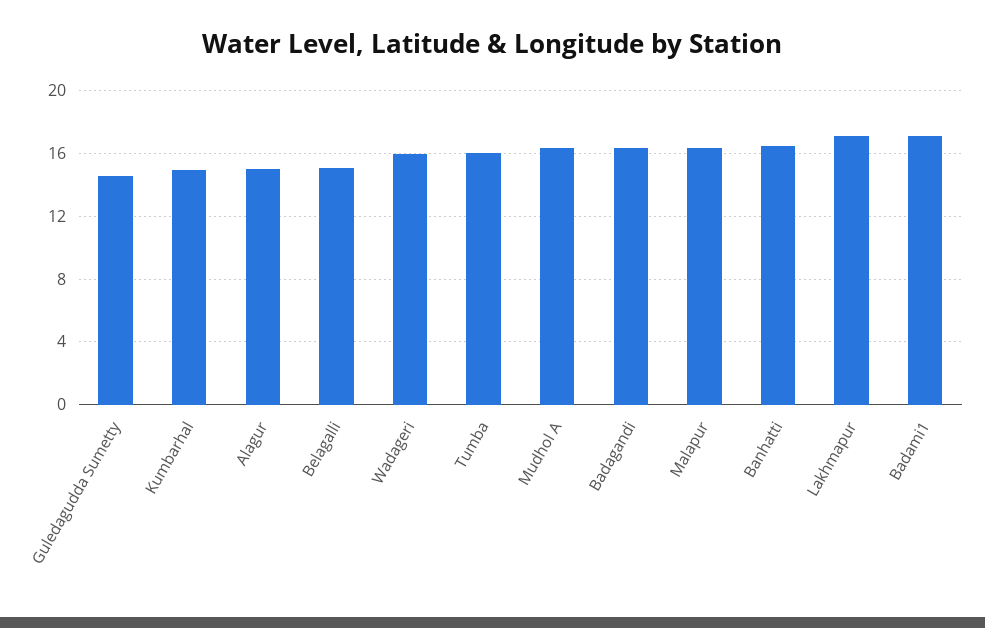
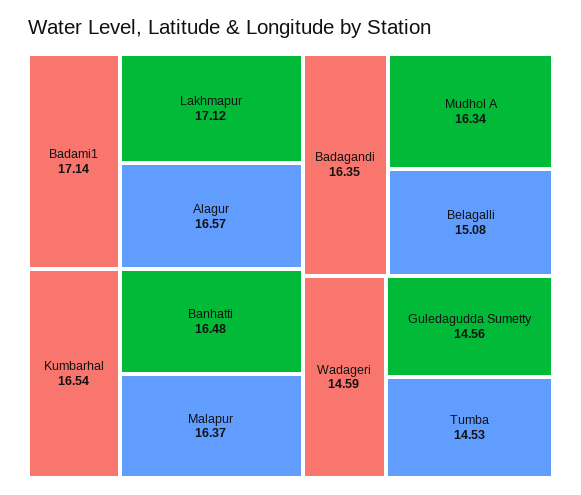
Kumbarhal: 15 -> 16.54
Alagur: 15 -> 16.57
Wadageri: 16 -> 14.59
Tumba: 16 -> 14.53

